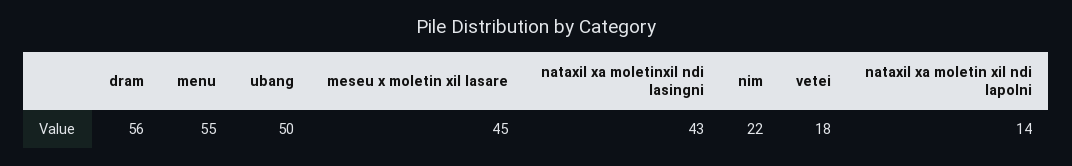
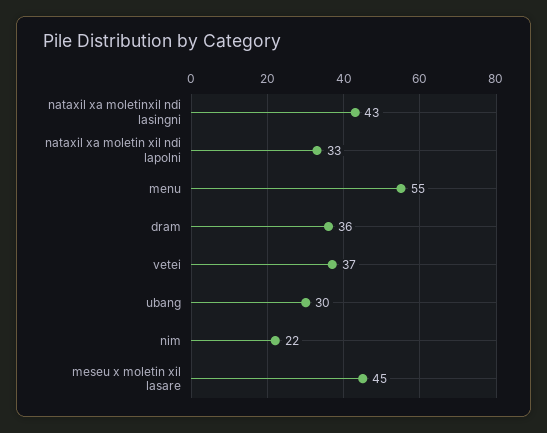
dram: 56 -> 36
ubang: 50 -> 30
vetei: 18 -> 37
nataxil xa moletin xil ndi lapolni: 14 -> 33

